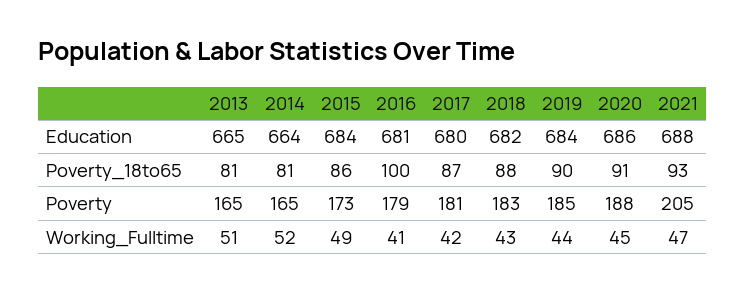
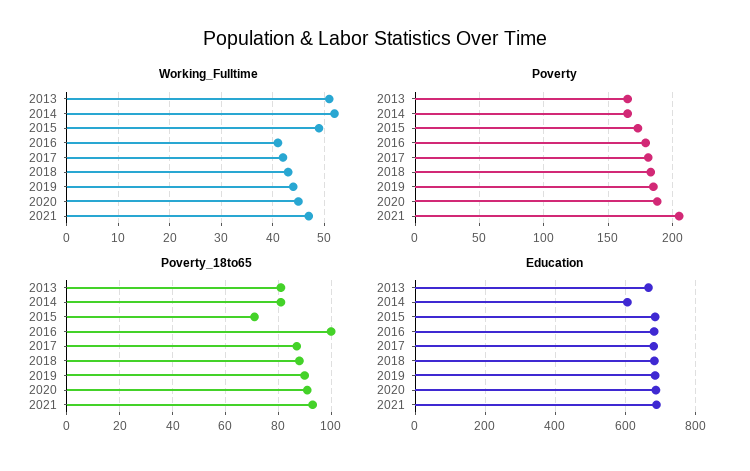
Education, 2014: 664 -> 600
Poverty_18to65, 2015: 86 -> 70

